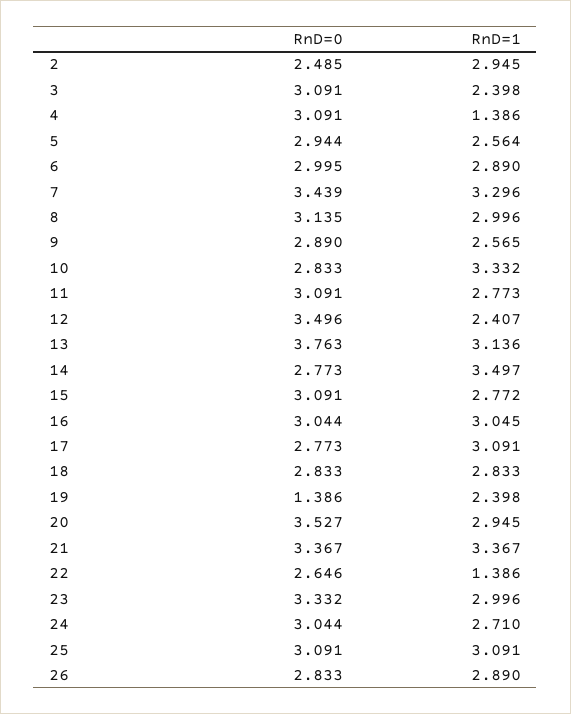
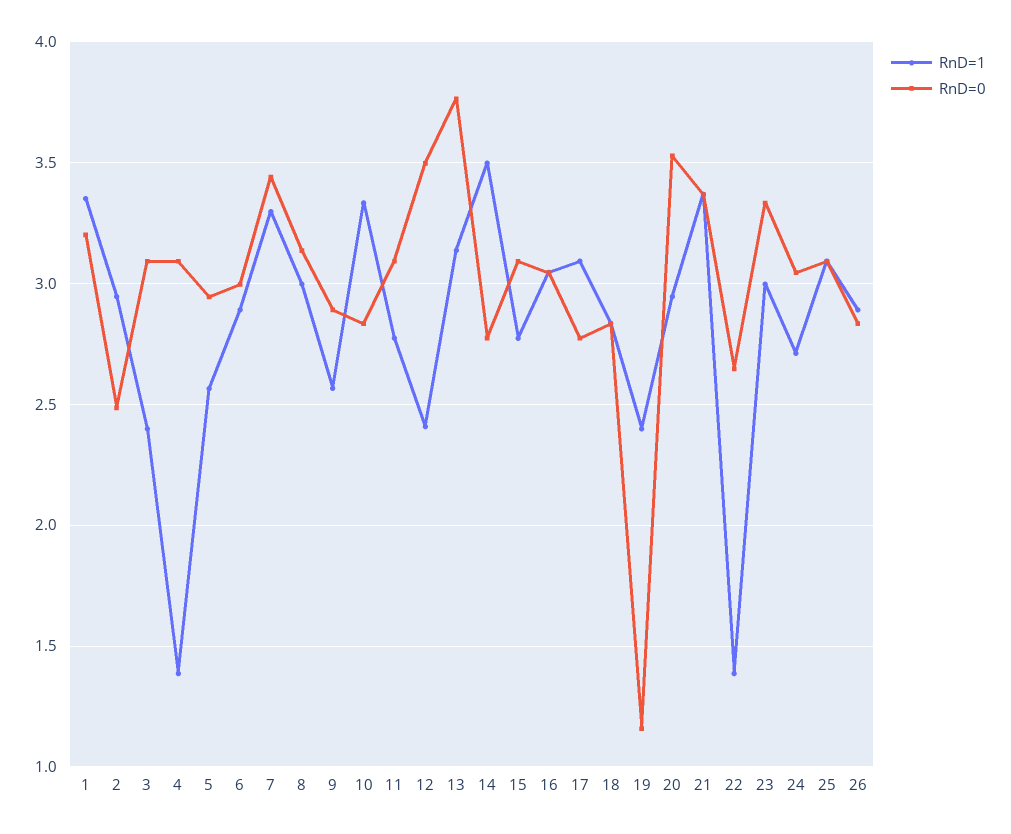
RnD=0, 19: 1.386 -> 1.15
RnD=1, 1: none -> 3.35
RnD=0, 1: none -> 3.2

